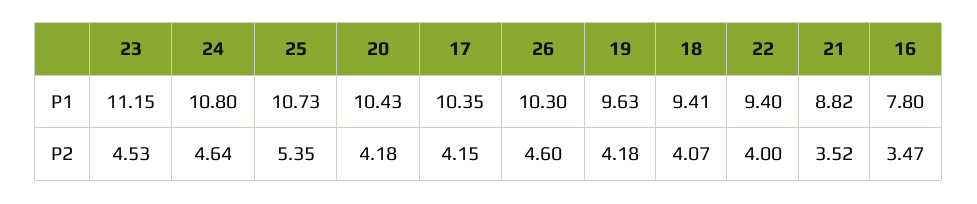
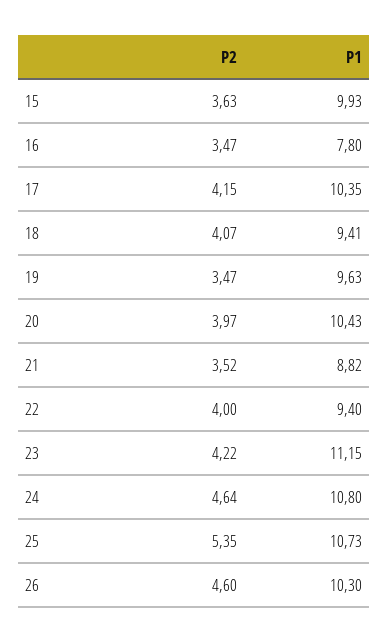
23, P2: 4.53 -> 4.22
20, P2: 4.18 -> 3.97
19, P2: 4.18 -> 3.47
15, P2: none -> 3.63
15, P1: none -> 9.93

